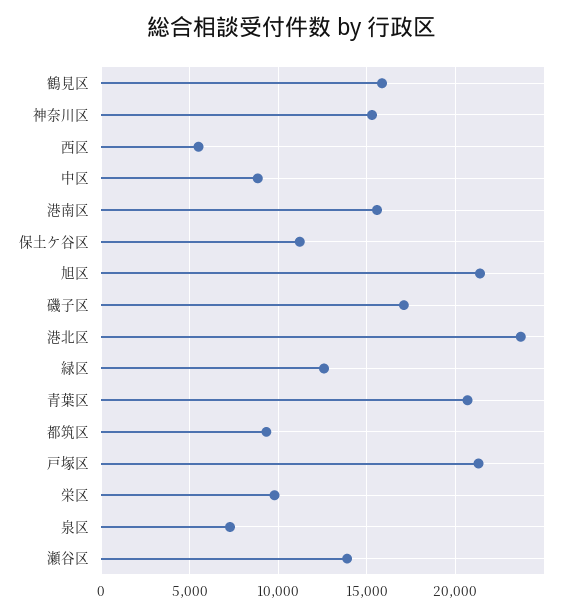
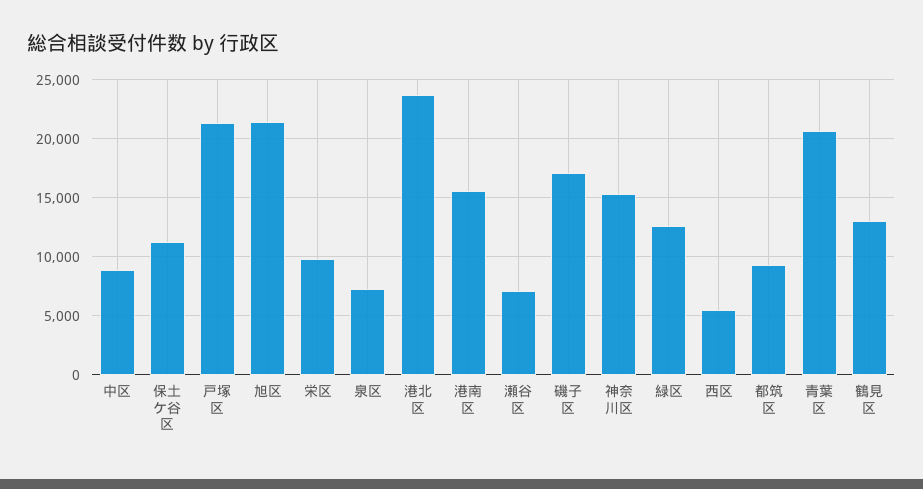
鶴見区: 16000 -> 13000
瀬谷区: 14000 -> 7000

